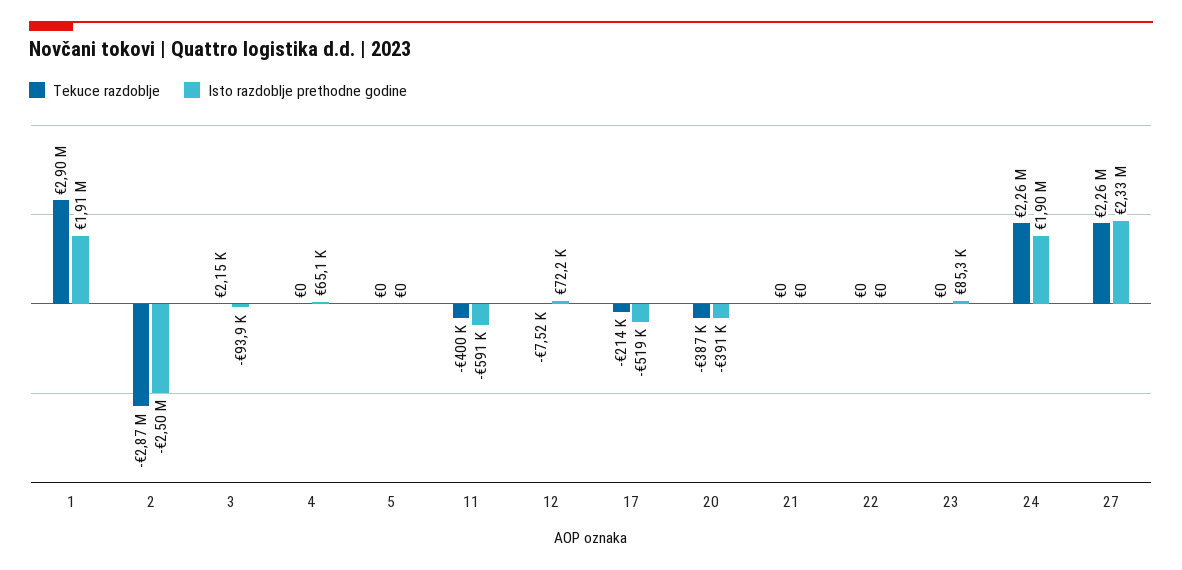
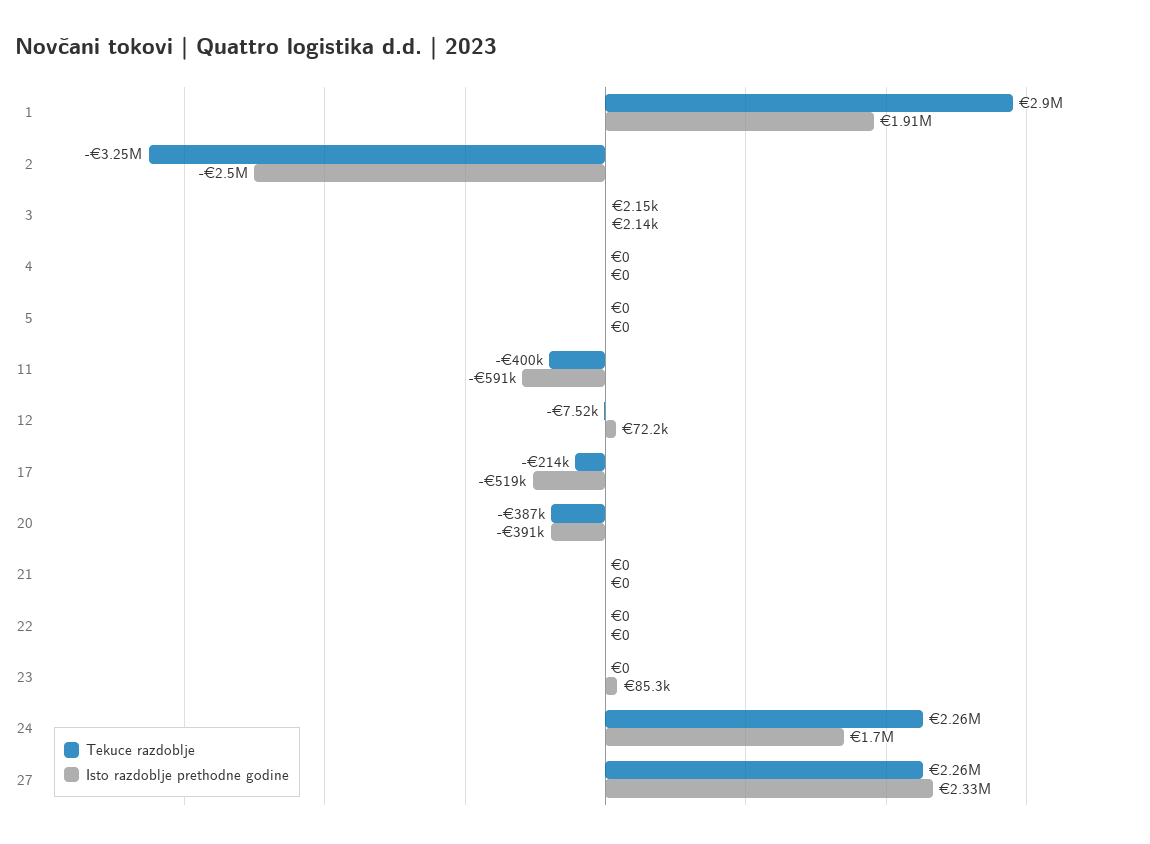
Tekuce razdoblje, 2: -2870000 -> -3250000
Isto razdoblje prethodne godine, 3: -93900 -> 2140
Isto razdoblje prethodne godine, 4: 65100 -> 0
Isto razdoblje prethodne godine, 24: 1900000 -> 1700000

